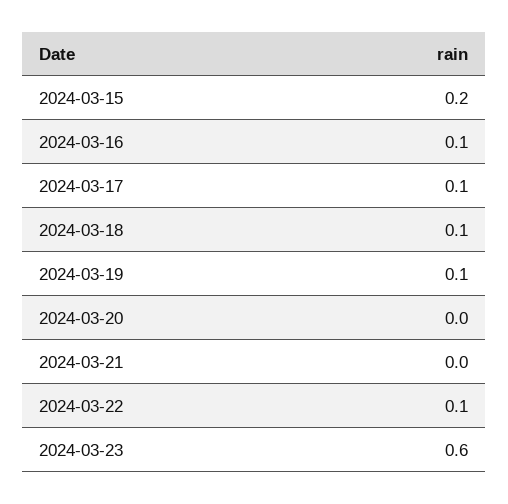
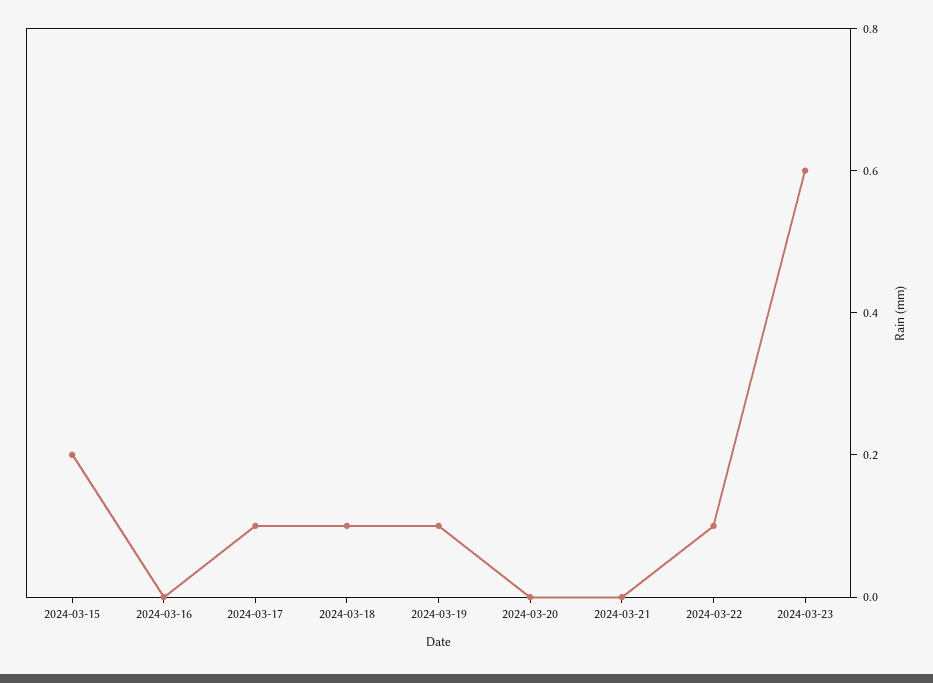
2024-03-16: 0.1 -> 0

